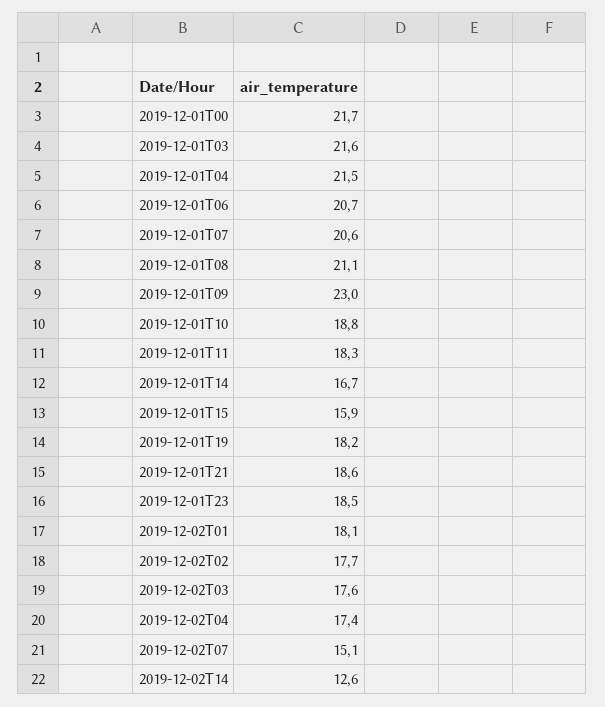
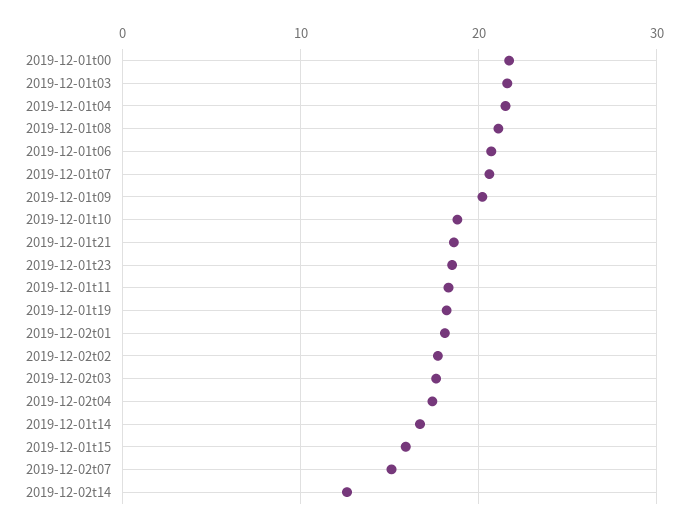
2019-12-01T09: 23 -> 20

